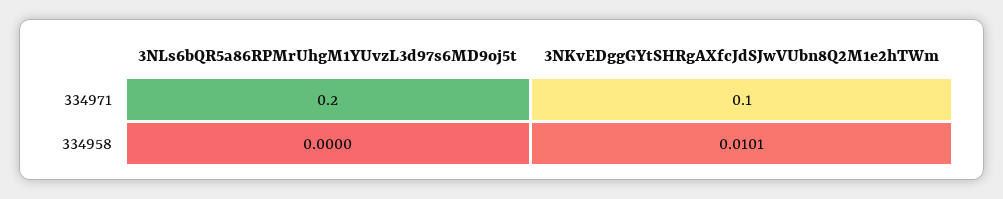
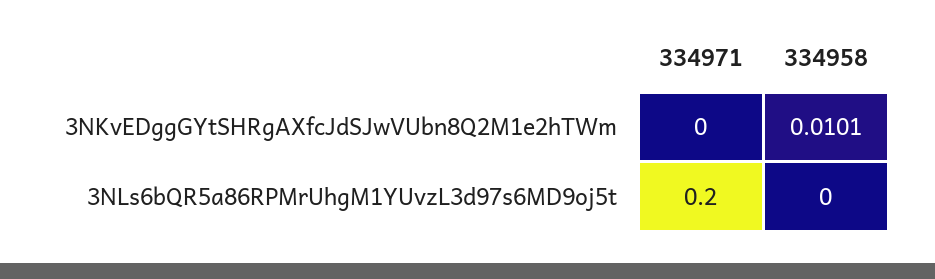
3NKvEDggGYtSHRgAXfcJdSJwVUbn8Q2M1e2hTWm, 334971: 0.1 -> 0

